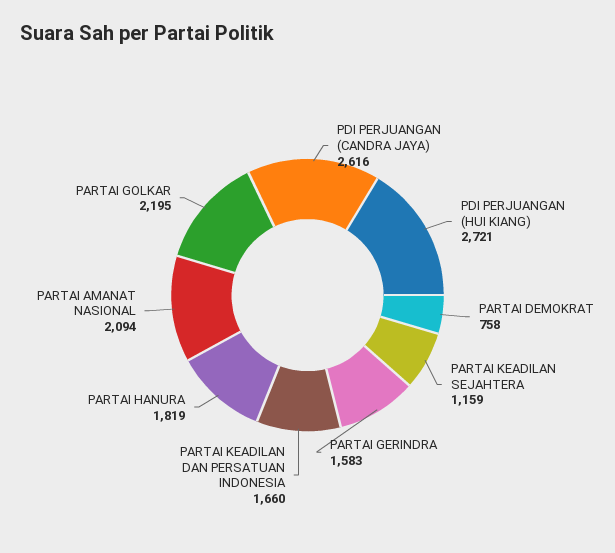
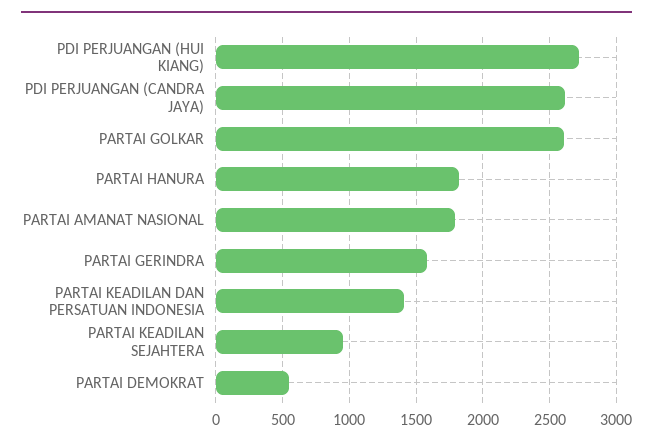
PARTAI DEMOKRAT: 758 -> 550
PARTAI KEADILAN SEJAHTERA: 1159 -> 950
PARTAI KEADILAN DAN PERSATUAN INDONESIA: 1660 -> 1400
PARTAI AMANAT NASIONAL: 2094 -> 1800
PARTAI GOLKAR: 2195 -> 2600

